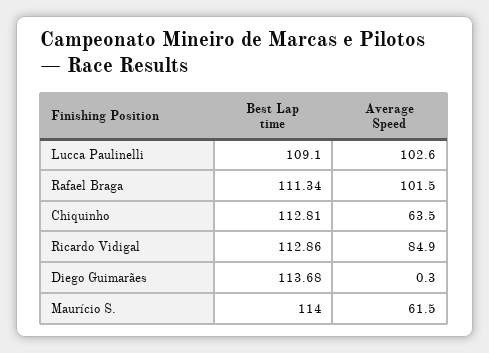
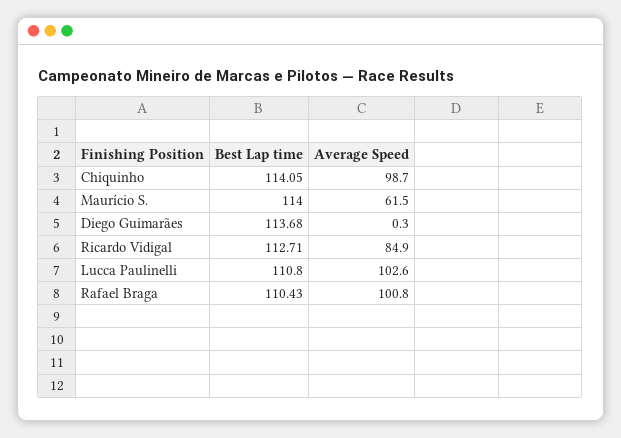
Best Lap time, Lucca Paulinelli: 109.1 -> 110.8
Best Lap time, Rafael Braga: 111.34 -> 110.43
Average Speed, Rafael Braga: 101.5 -> 100.8
Best Lap time, Chiquinho: 112.81 -> 114.05
Average Speed, Chiquinho: 63.5 -> 98.7
Best Lap time, Ricardo Vidigal: 112.86 -> 112.71

